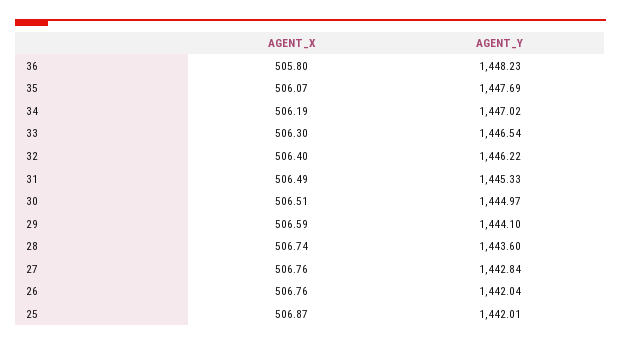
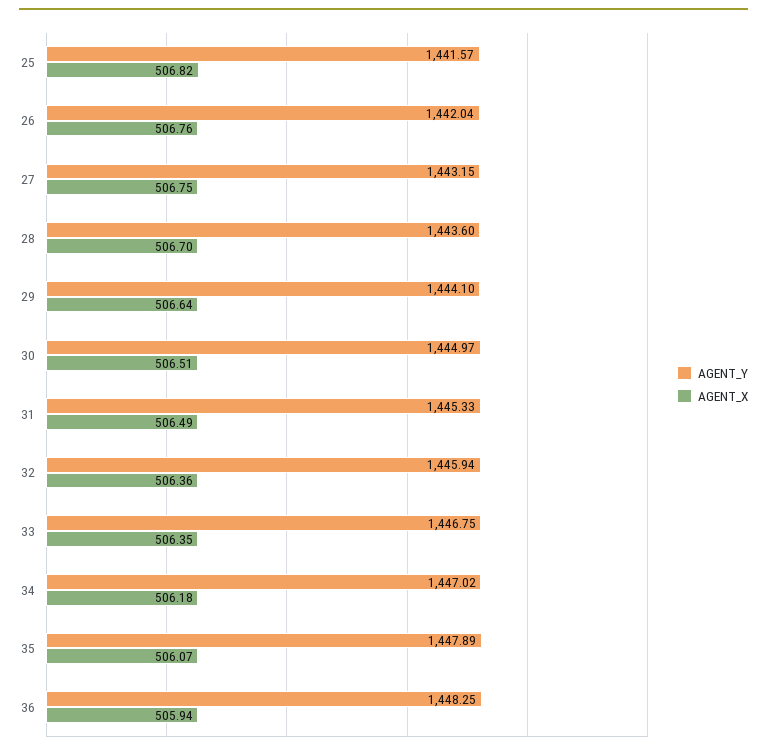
AGENT_X, 36: 505.8 -> 505.94
AGENT_Y, 36: 1448.23 -> 1448.25
AGENT_Y, 35: 1447.69 -> 1447.89
AGENT_X, 34: 506.19 -> 506.18
AGENT_X, 33: 506.3 -> 506.35
AGENT_Y, 33: 1446.54 -> 1446.75
AGENT_X, 32: 506.4 -> 506.36
AGENT_Y, 32: 1446.22 -> 1445.94
AGENT_X, 29: 506.59 -> 506.64
AGENT_X, 28: 506.74 -> 506.7
AGENT_X, 27: 506.76 -> 506.75
AGENT_Y, 27: 1442.84 -> 1443.15
AGENT_X, 25: 506.87 -> 506.82
AGENT_Y, 25: 1442.01 -> 1441.57

